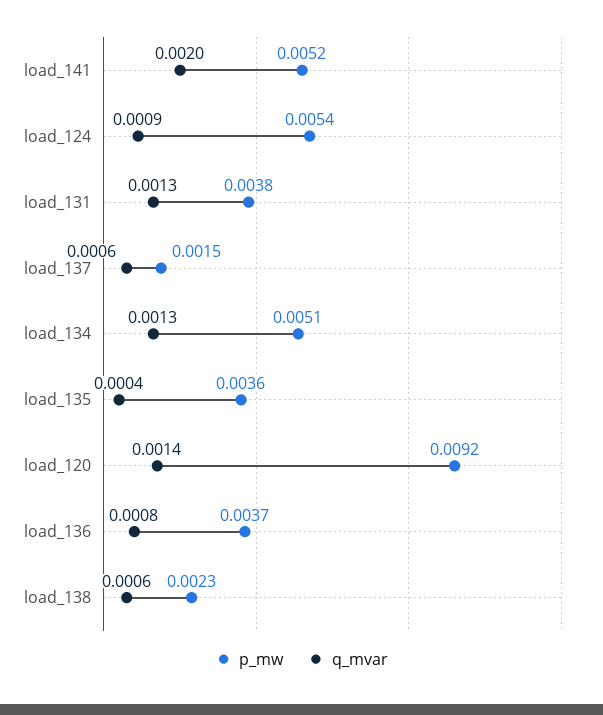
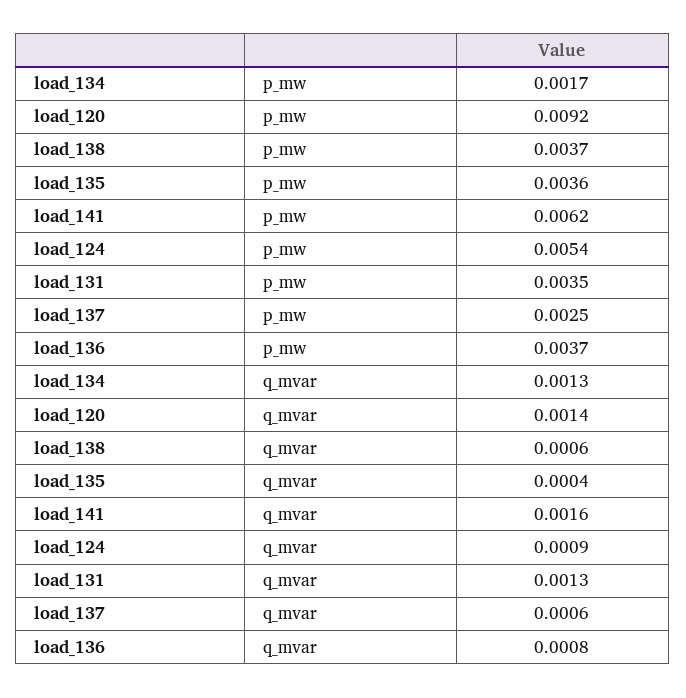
p_mw, load_141: 0.0052 -> 0.0062
q_mvar, load_141: 0.002 -> 0.0016
p_mw, load_131: 0.0038 -> 0.0035
p_mw, load_137: 0.0015 -> 0.0025
p_mw, load_134: 0.0051 -> 0.0017
p_mw, load_138: 0.0023 -> 0.0037

